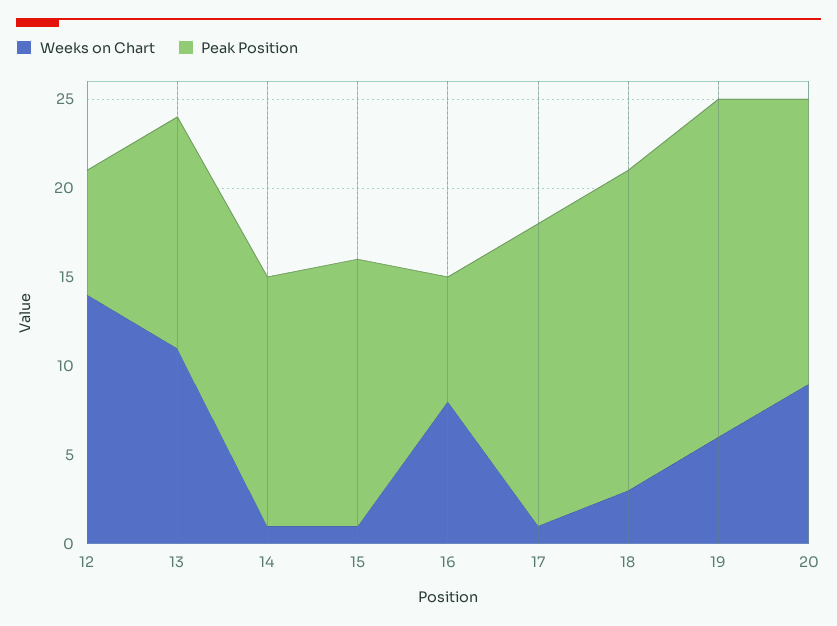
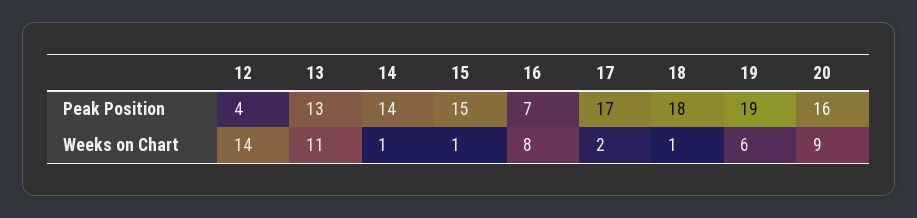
Peak Position, 12: 7 -> 4
Weeks on Chart, 17: 1 -> 2
Weeks on Chart, 18: 3 -> 1

